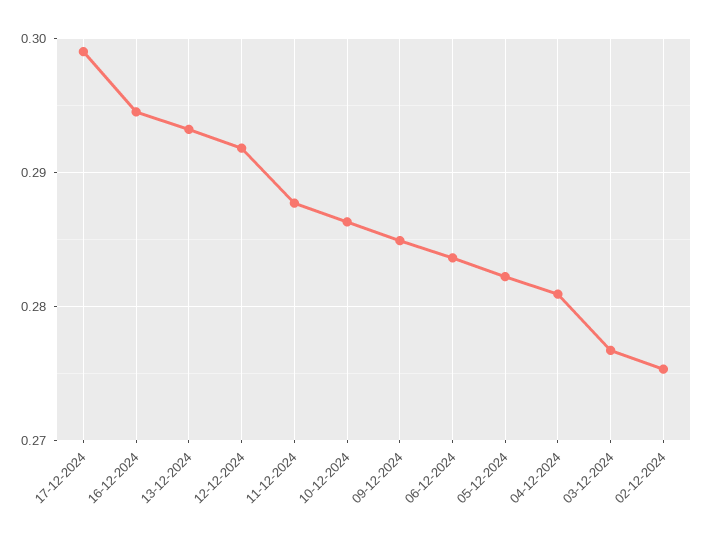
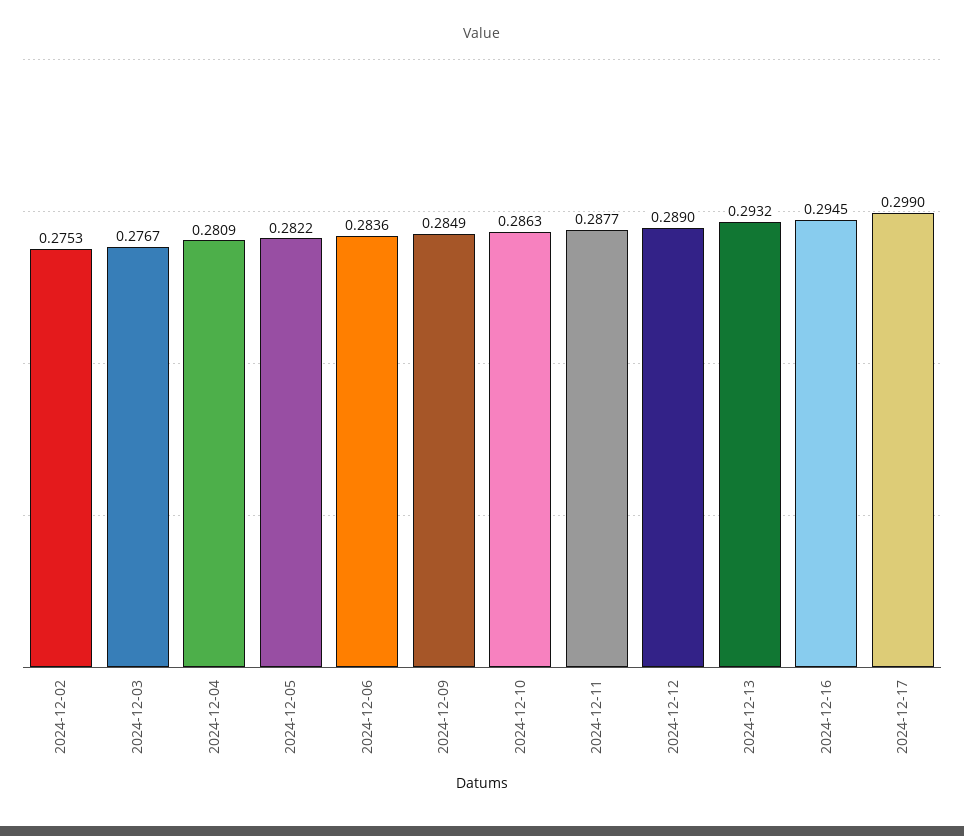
12-12-2024: 0.292 -> 0.289

